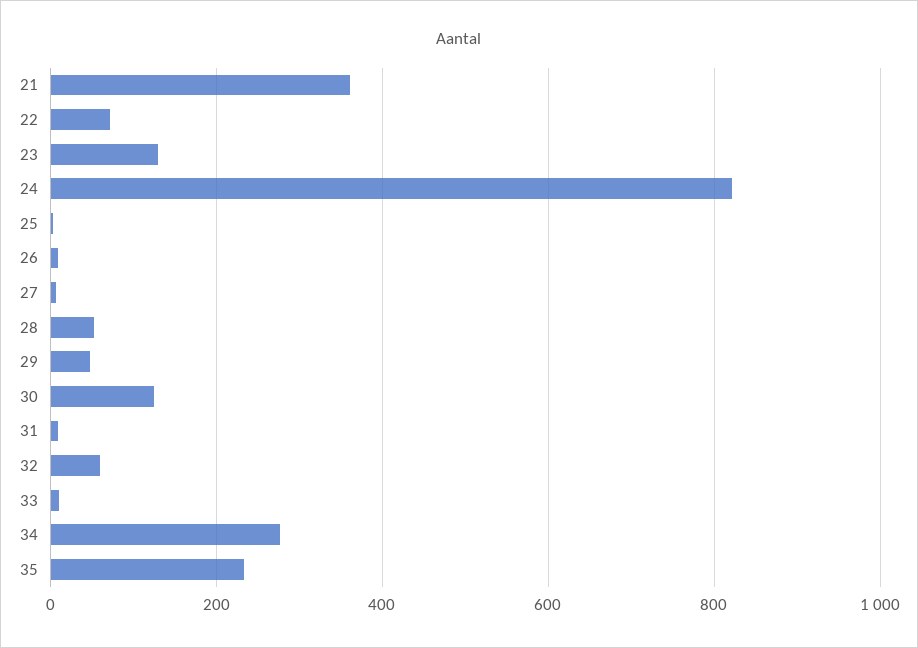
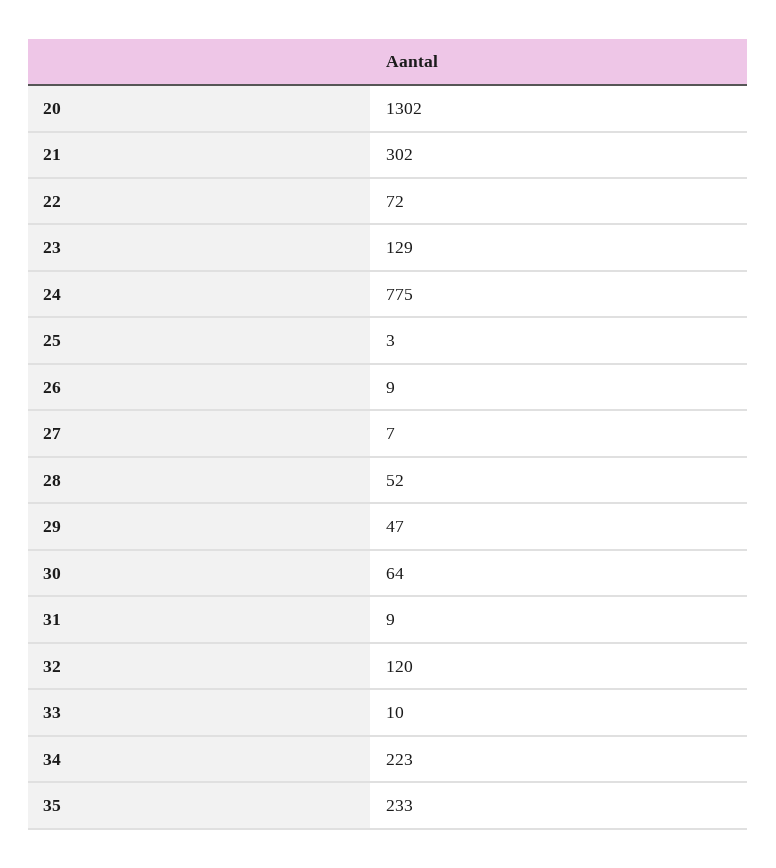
21: 360 -> 302
24: 820 -> 775
30: 120 -> 64
32: 60 -> 120
34: 280 -> 223
20: none -> 1302

